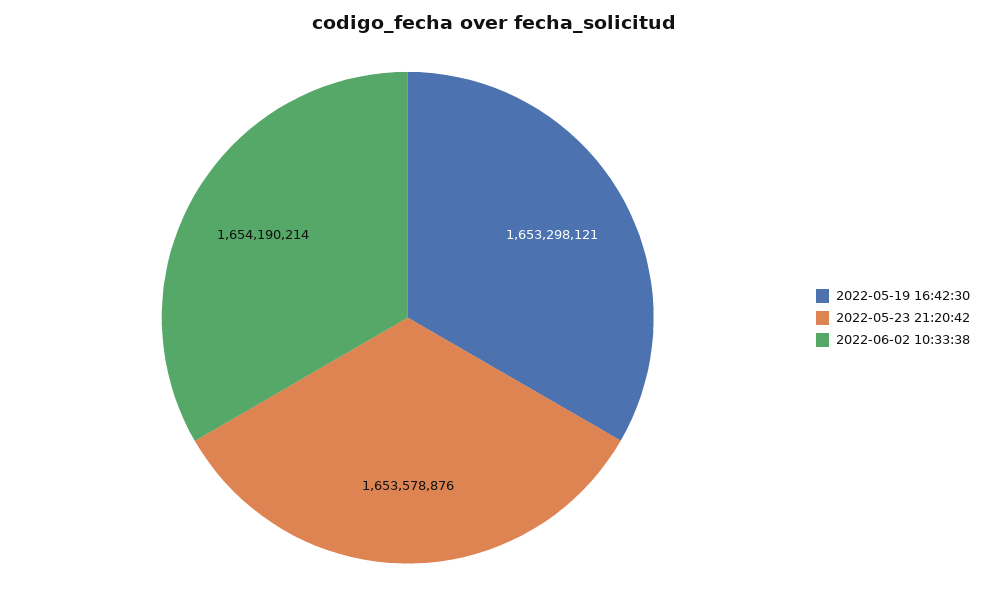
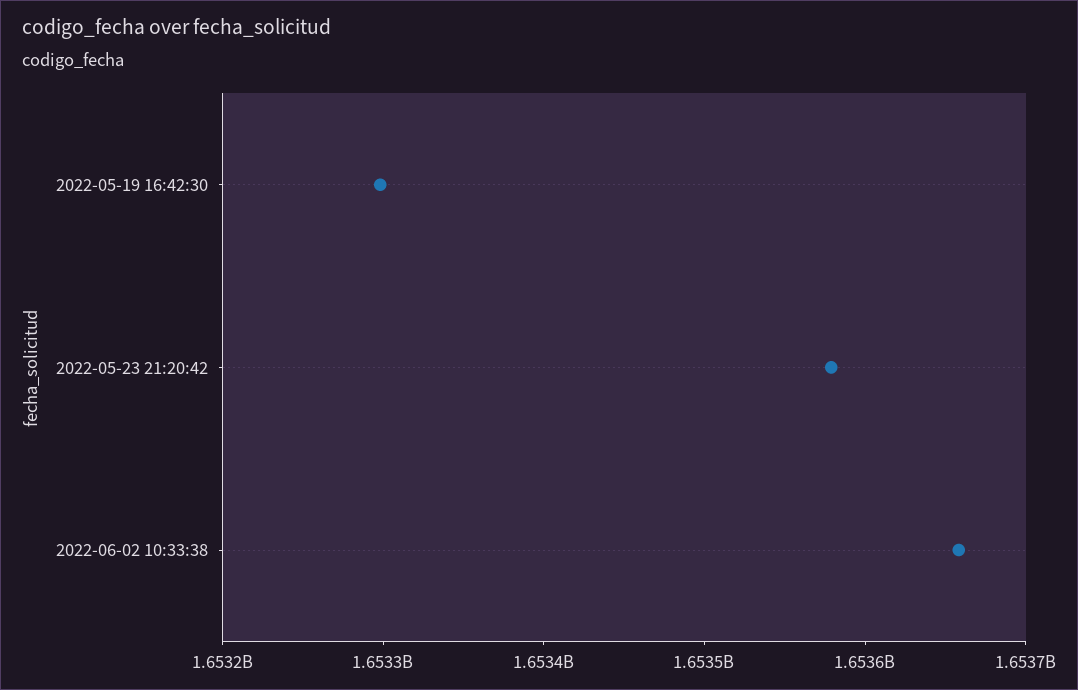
2022-06-02 10:33:38: 1654190214 -> 1653660000

